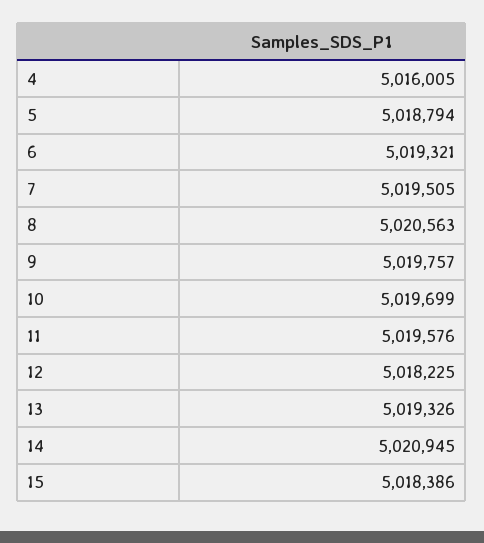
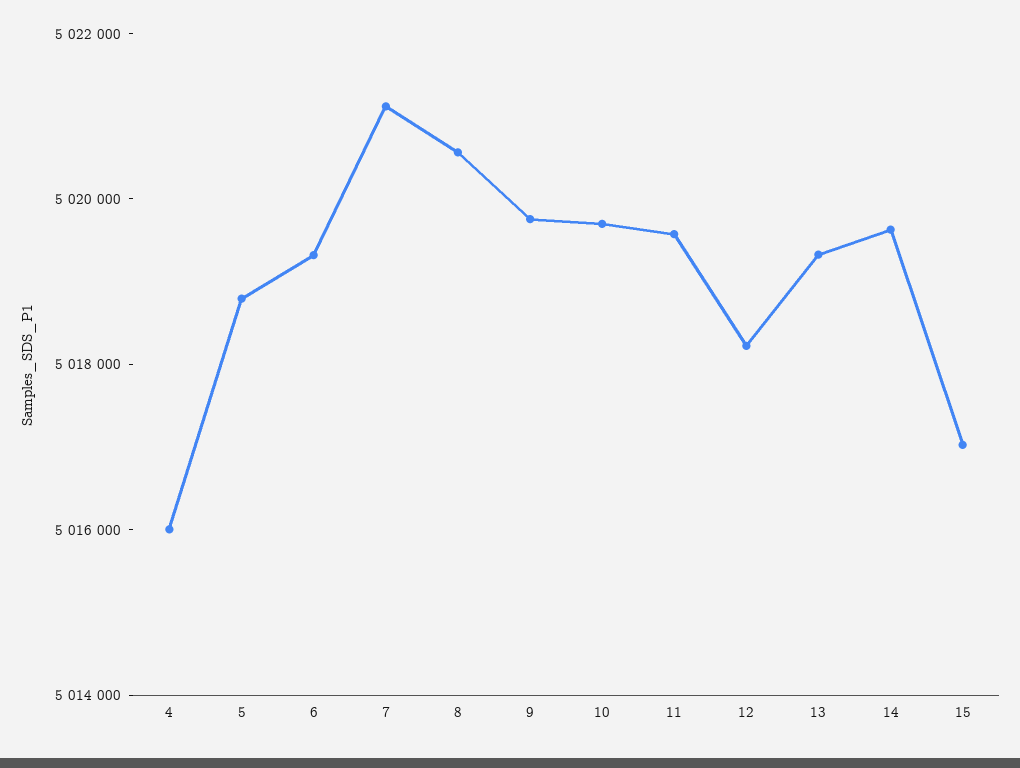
7: 5019505 -> 5021000
14: 5020945 -> 5019500
15: 5018386 -> 5017000

